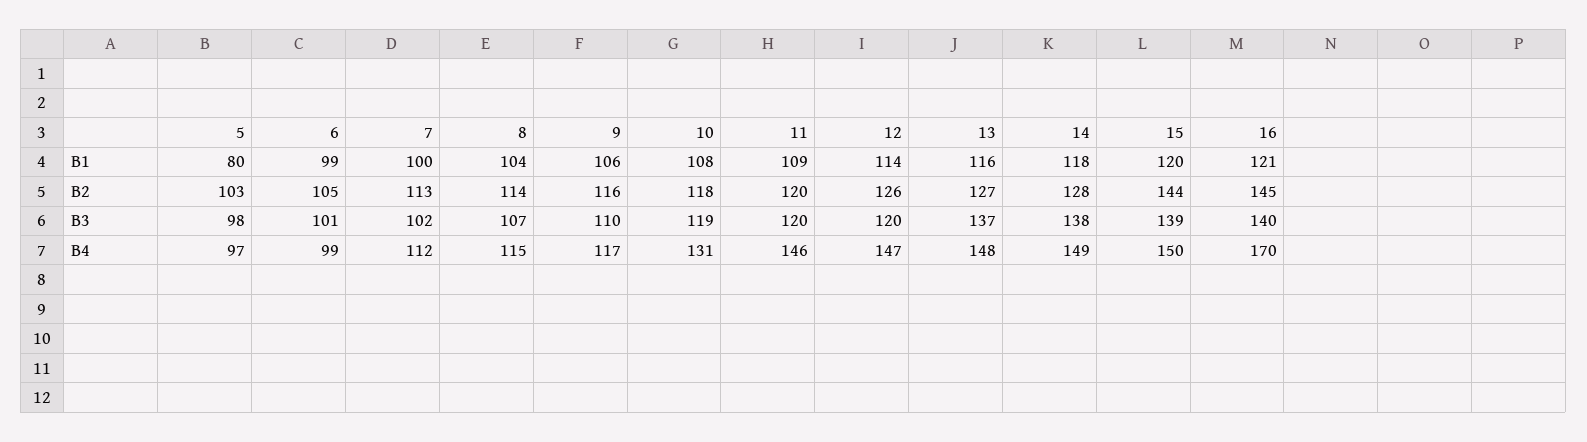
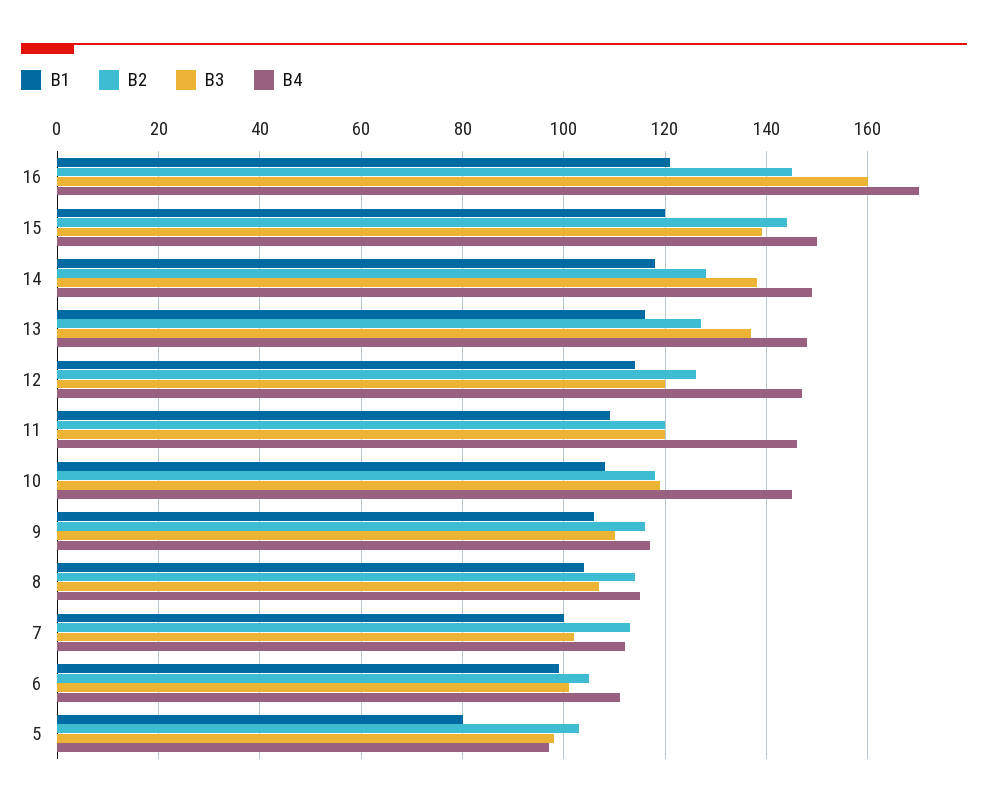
B3, 16: 140 -> 160
B4, 6: 99 -> 110
B4, 10: 131 -> 145

